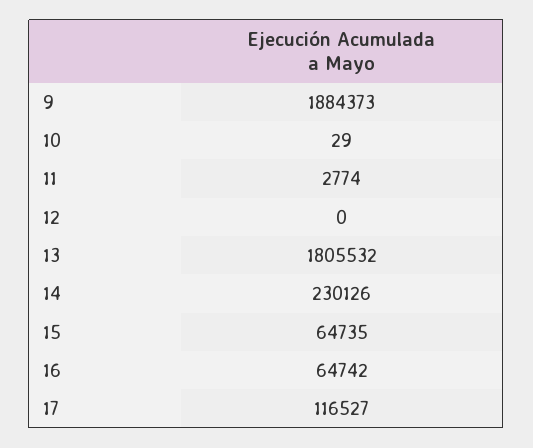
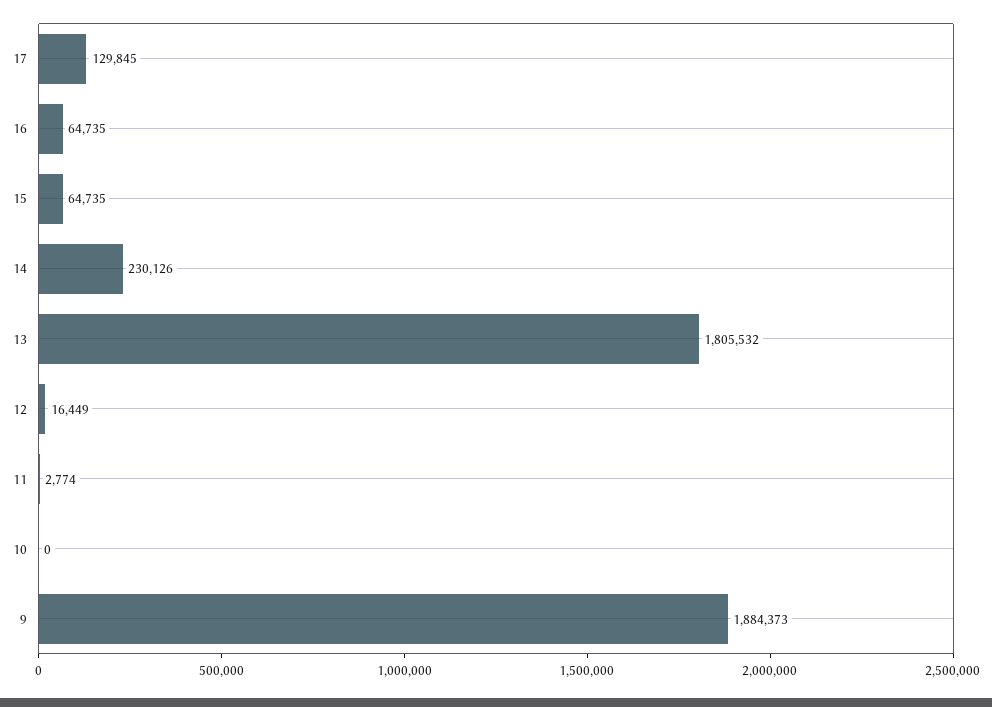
10: 29 -> 0
12: 0 -> 16449
16: 64742 -> 64735
17: 116527 -> 129845

